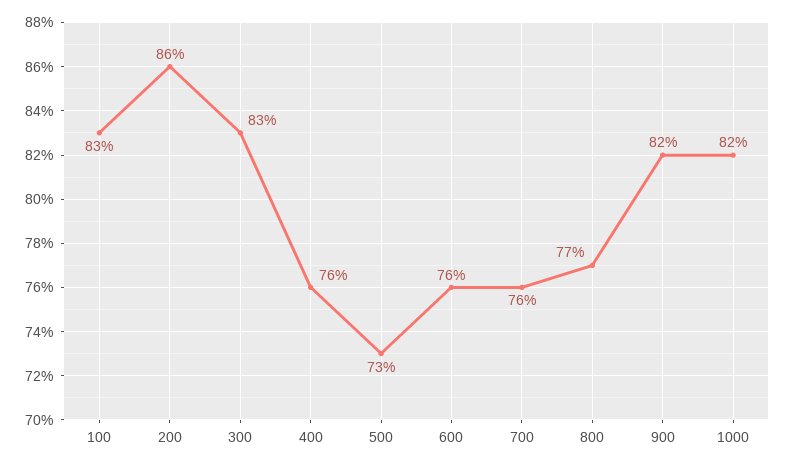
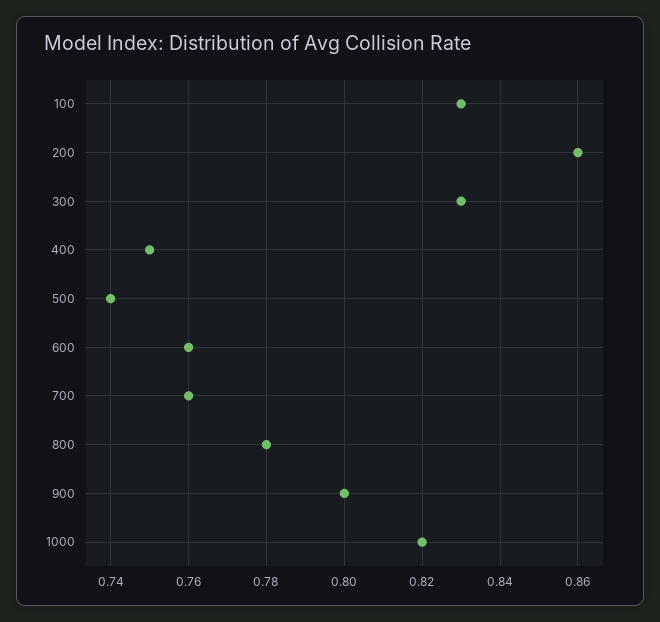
400: 0.76 -> 0.75
500: 0.73 -> 0.74
800: 0.77 -> 0.78
900: 0.82 -> 0.8

